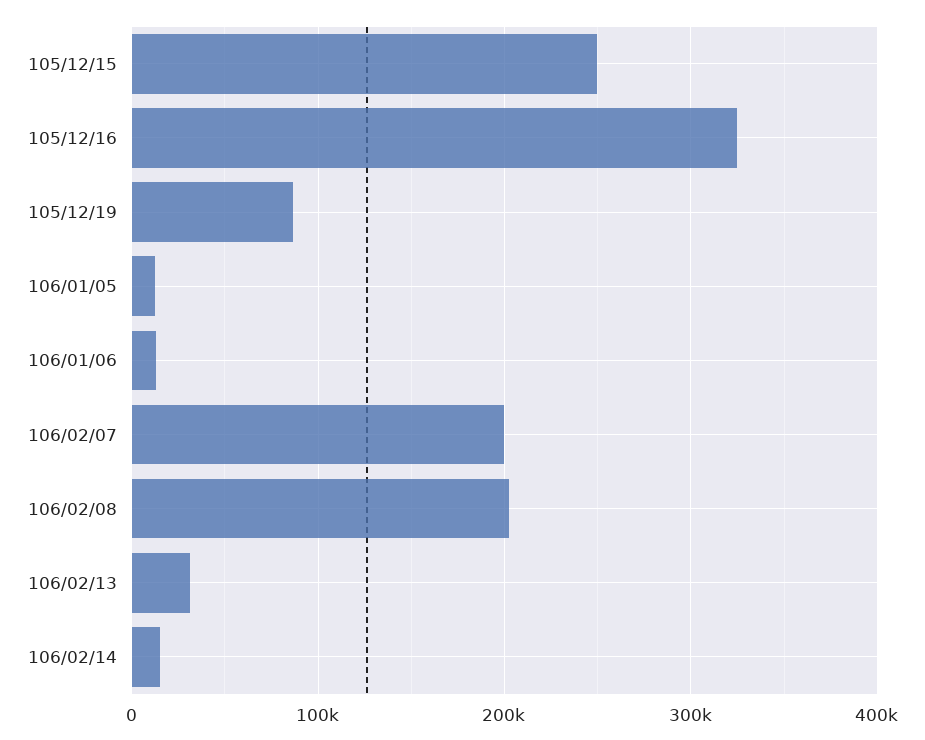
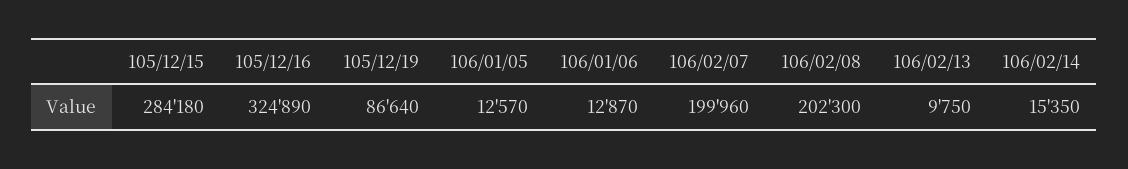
105/12/15: 250000 -> 284180
106/02/13: 30000 -> 9750

